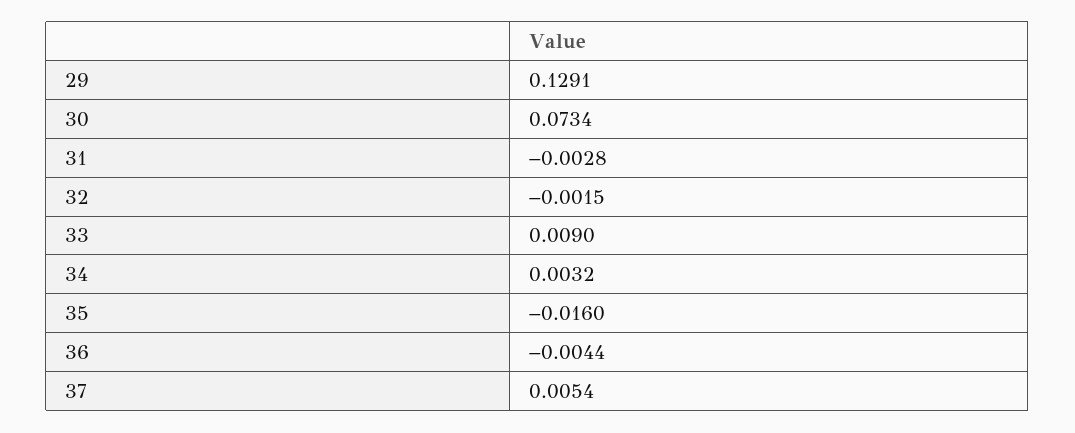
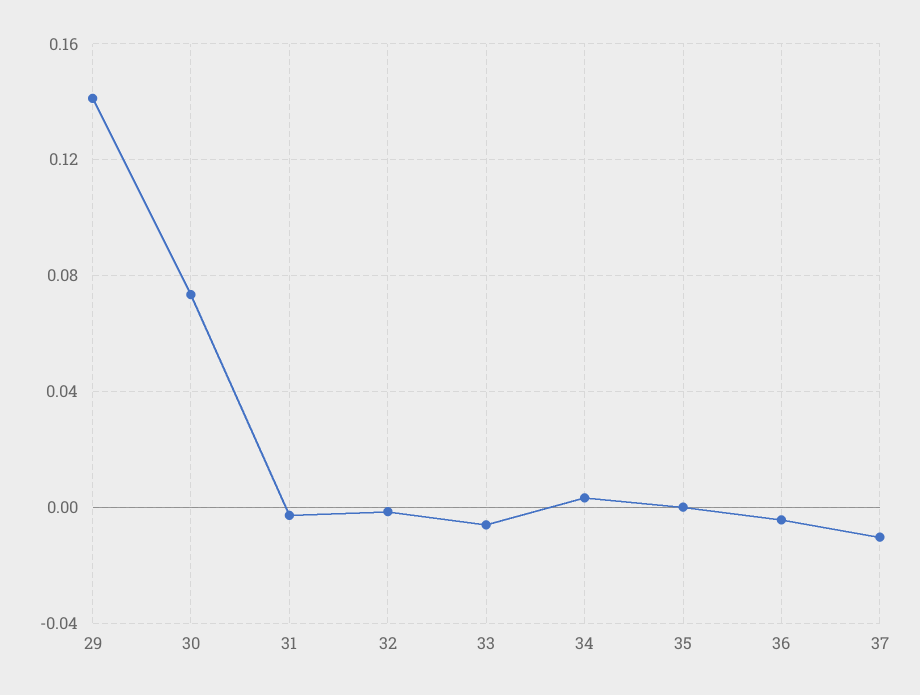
29: 0.1291 -> 0.14
33: 0.009 -> -0.005
35: -0.016 -> 0
37: 0.0054 -> -0.01

